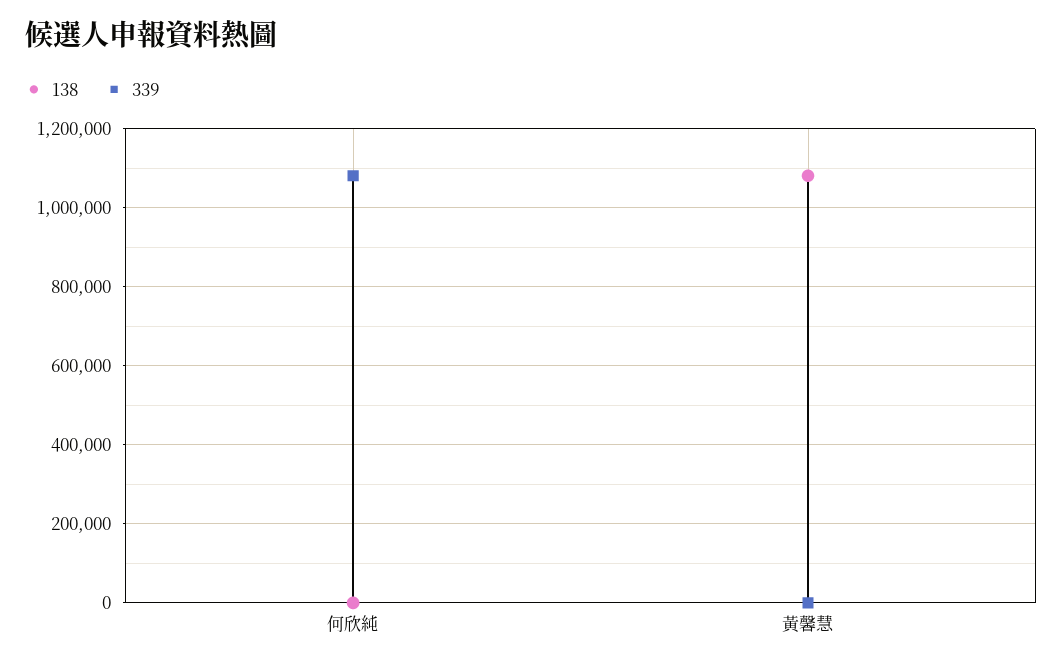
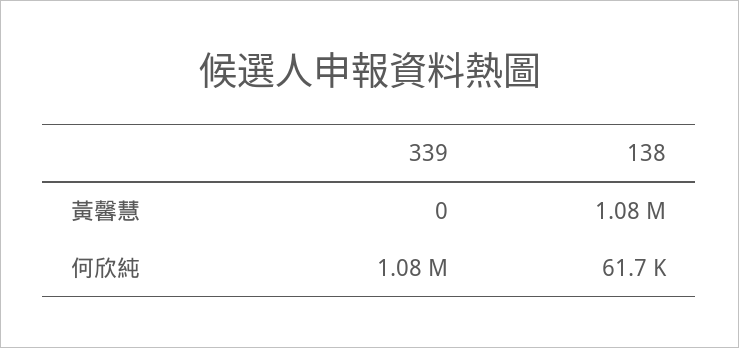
138, 何欣純: 0 -> 61700

